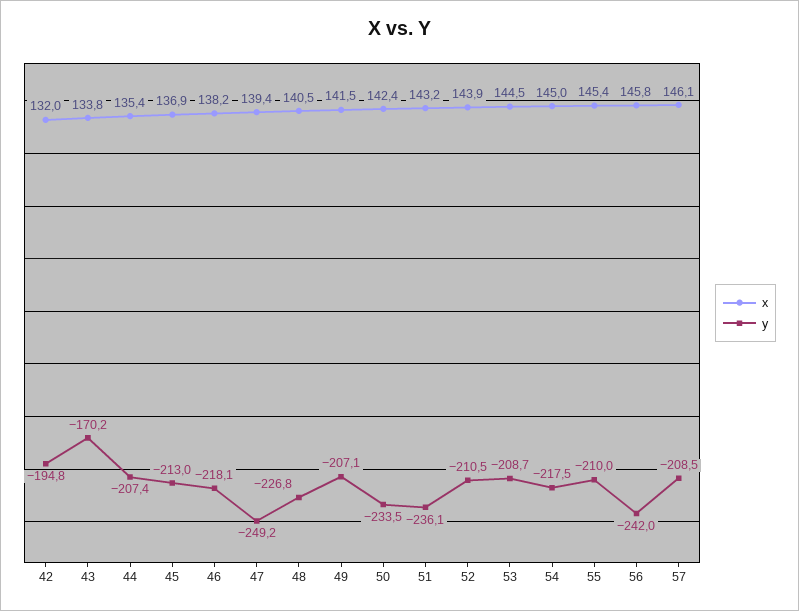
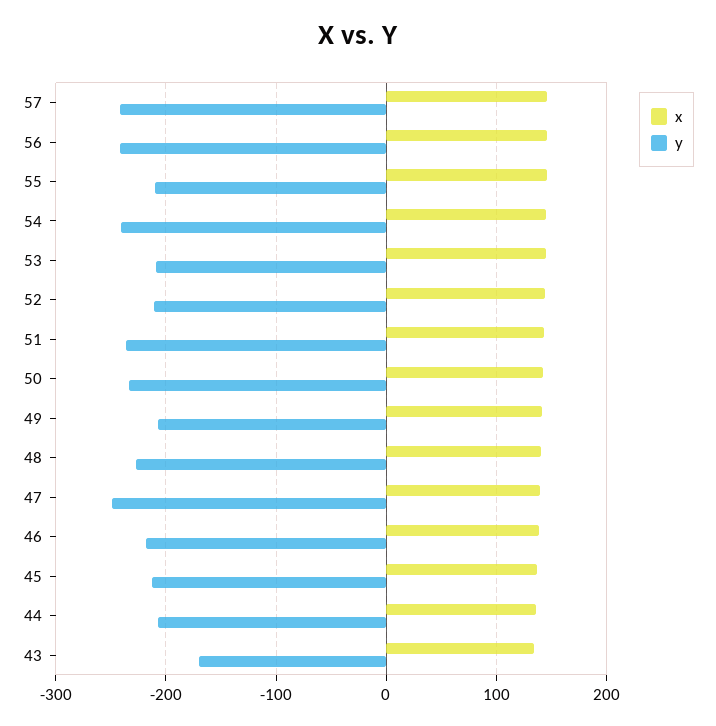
x, 42: 132 -> none
y, 42: -194.8 -> none
y, 54: -217.5 -> -240
y, 57: -208.5 -> -240

